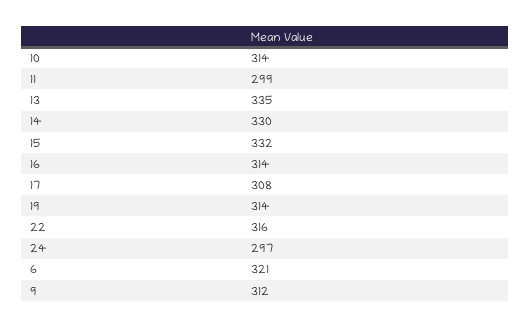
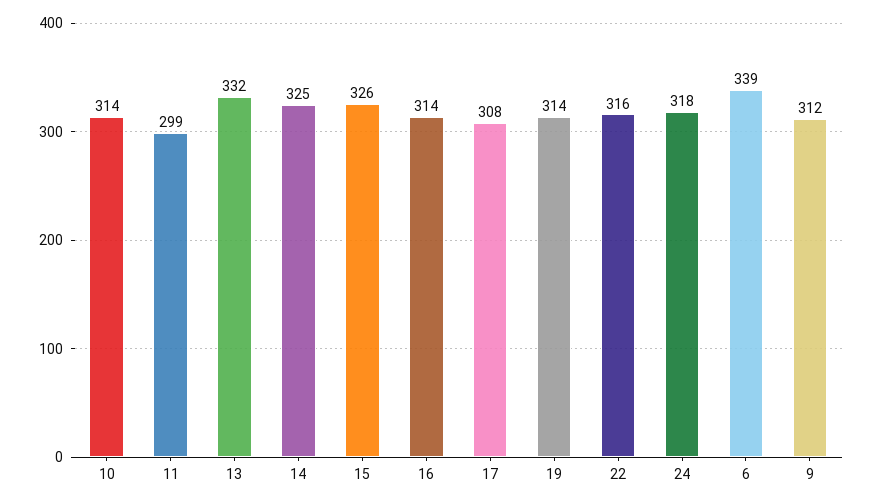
13: 335 -> 332
14: 330 -> 325
15: 332 -> 326
24: 297 -> 318
6: 321 -> 339

